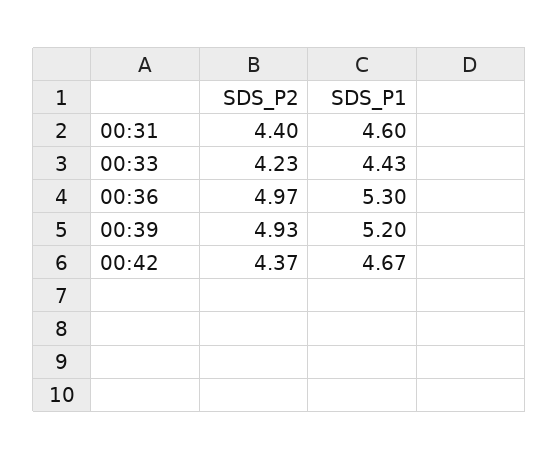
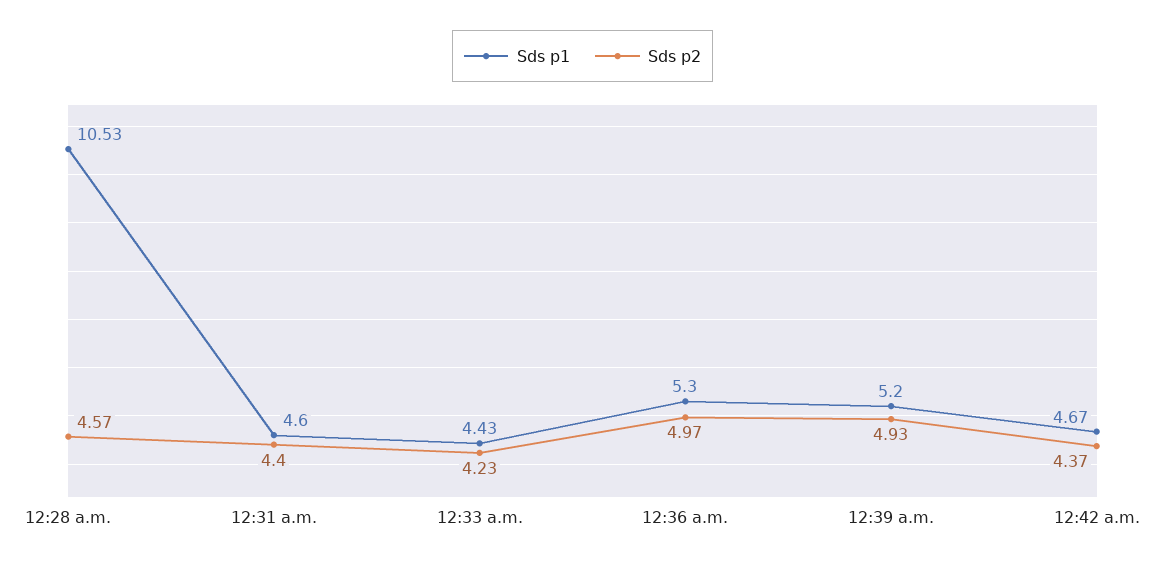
SDS_P1, 12:28 a.m.: none -> 10.53
SDS_P2, 12:28 a.m.: none -> 4.57

